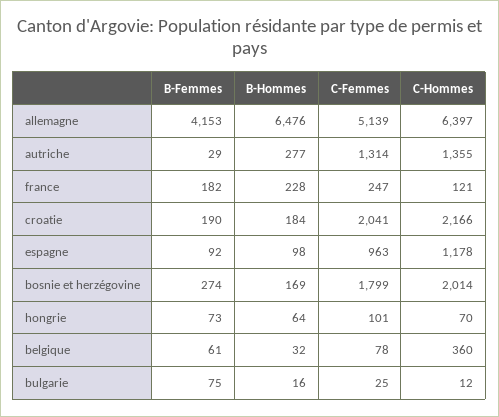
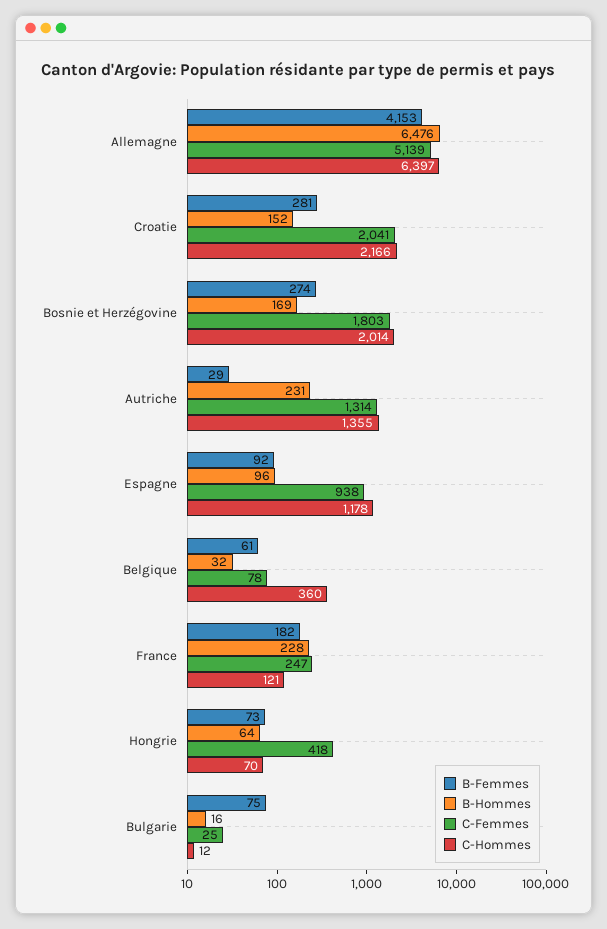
B-Hommes, autriche: 277 -> 231
B-Femmes, croatie: 190 -> 281
B-Hommes, croatie: 184 -> 152
B-Hommes, espagne: 98 -> 96
C-Femmes, espagne: 963 -> 938
C-Femmes, bosnie et herzégovine: 1799 -> 1803
C-Femmes, hongrie: 101 -> 418

